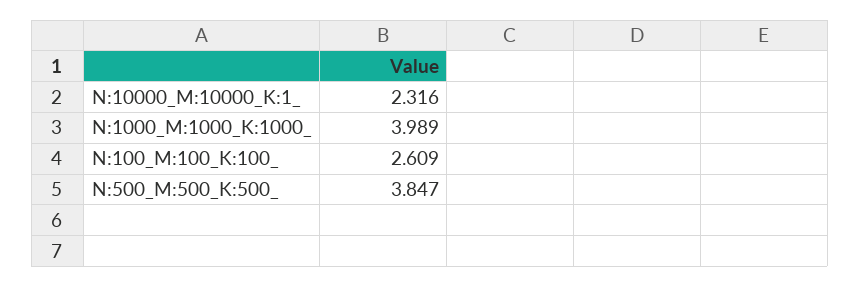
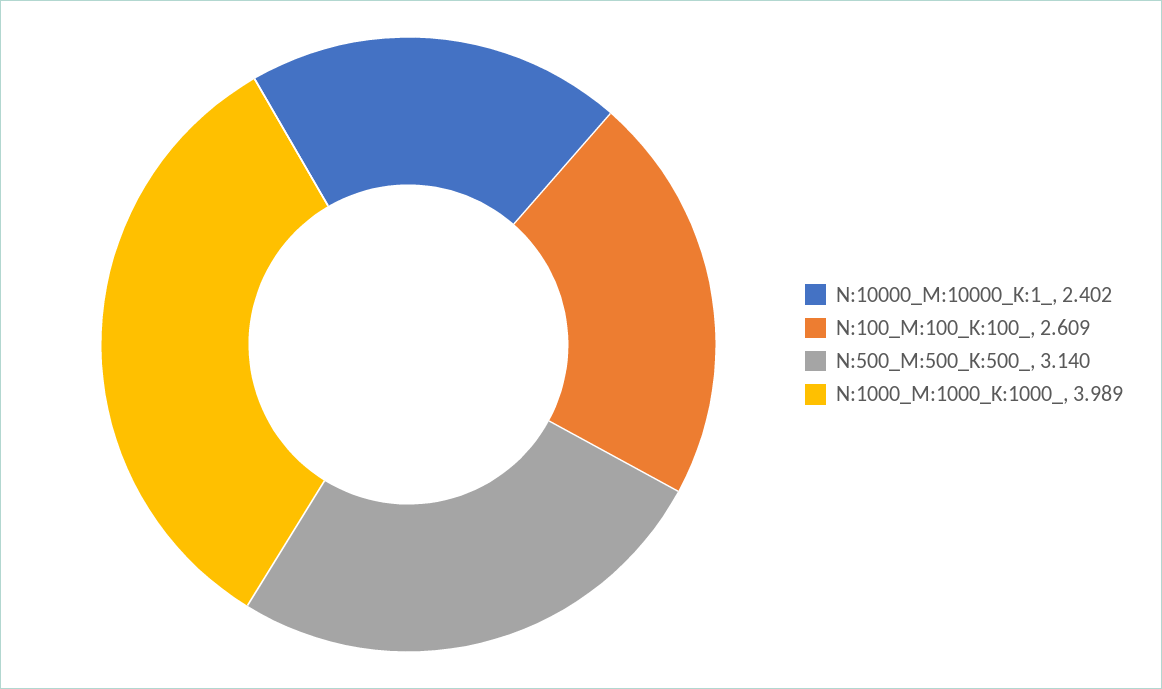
N:10000_M:10000_K:1_: 2.316 -> 2.402
N:500_M:500_K:500_: 3.847 -> 3.14

